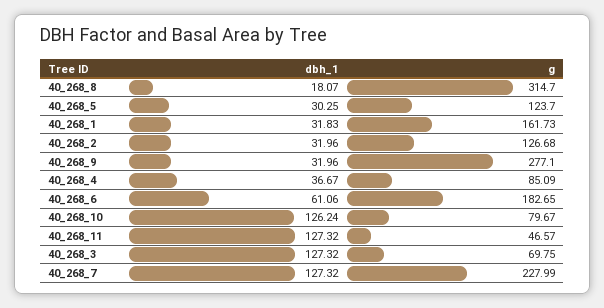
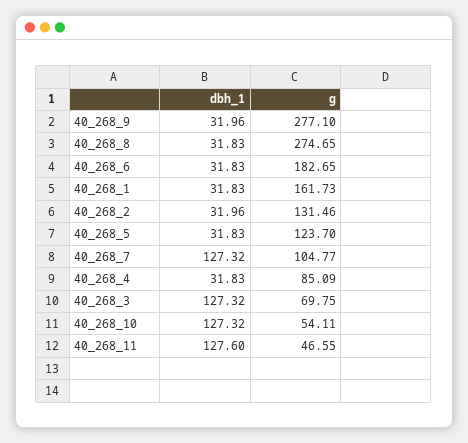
dbh_1, 40_268_8: 18.07 -> 31.83
g, 40_268_8: 314.7 -> 274.65
dbh_1, 40_268_5: 30.25 -> 31.83
g, 40_268_2: 126.68 -> 131.46
dbh_1, 40_268_4: 36.67 -> 31.83
dbh_1, 40_268_6: 61.06 -> 31.83
dbh_1, 40_268_10: 126.24 -> 127.32
g, 40_268_10: 79.67 -> 54.11
dbh_1, 40_268_11: 127.32 -> 127.6
g, 40_268_11: 46.57 -> 46.55
g, 40_268_7: 227.99 -> 104.77

